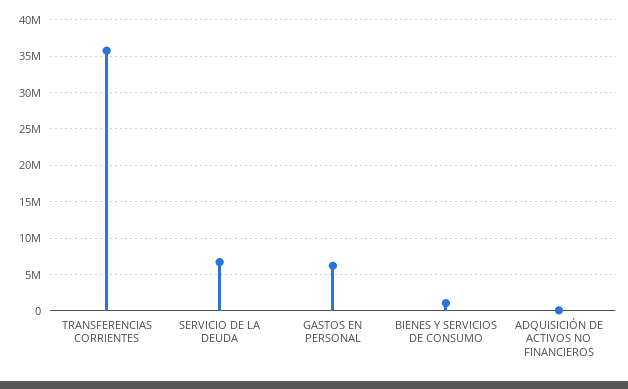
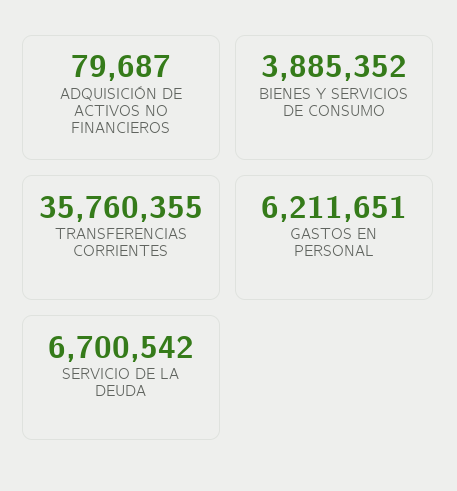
BIENES Y SERVICIOS DE CONSUMO: 1000000 -> 3885352

